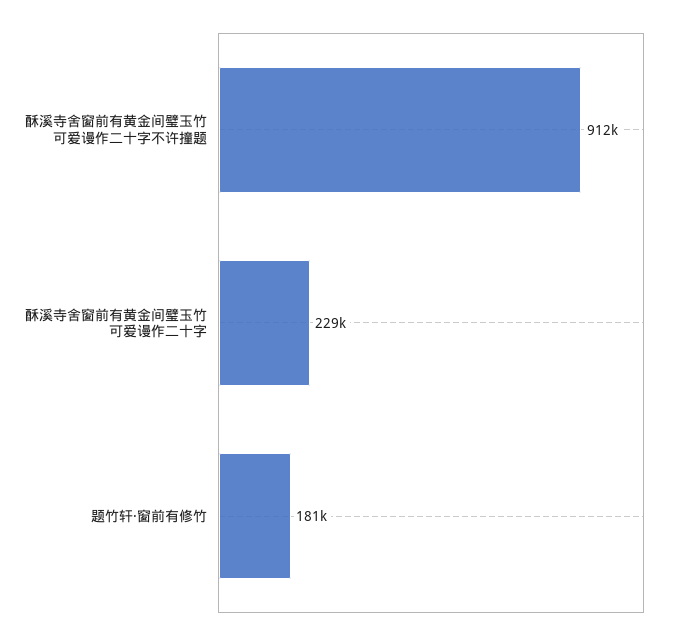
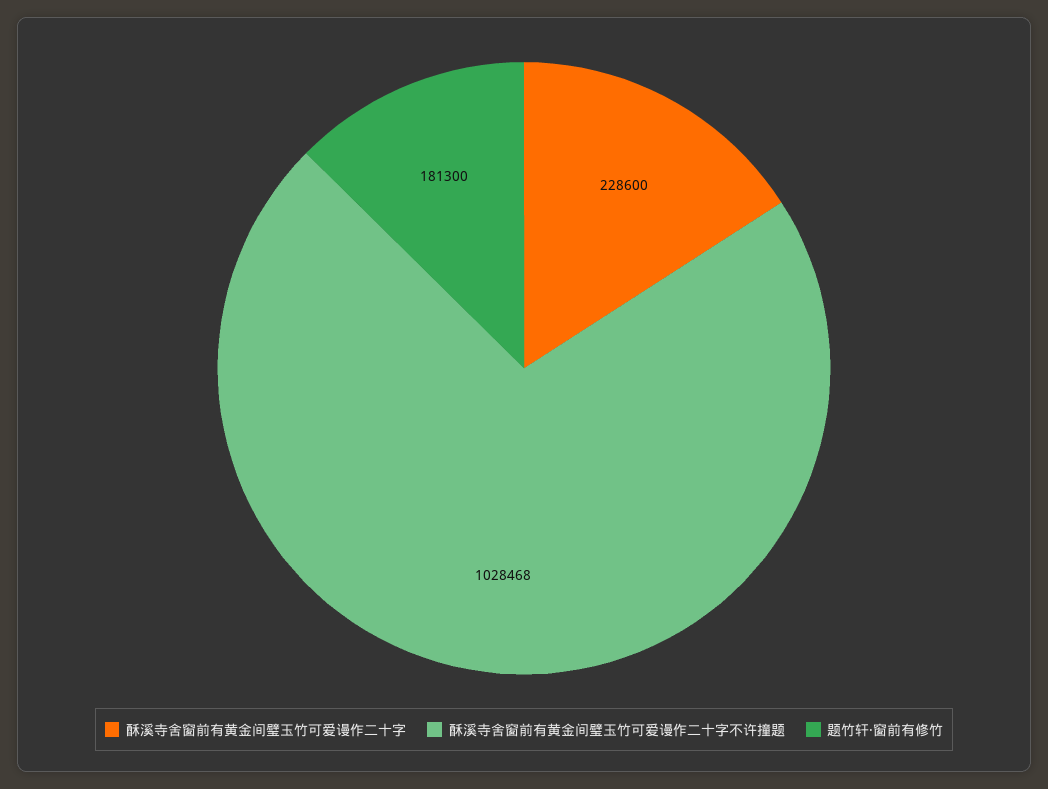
酥溪寺舍窗前有黄金间璧玉竹可爱谩作二十字不许撞题: 912000 -> 1028468

